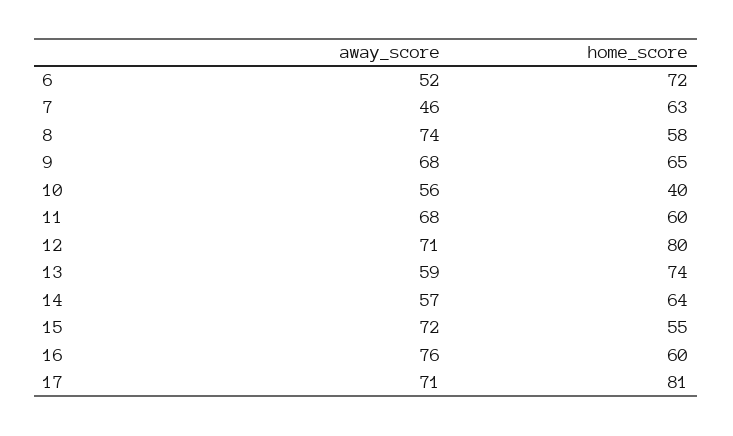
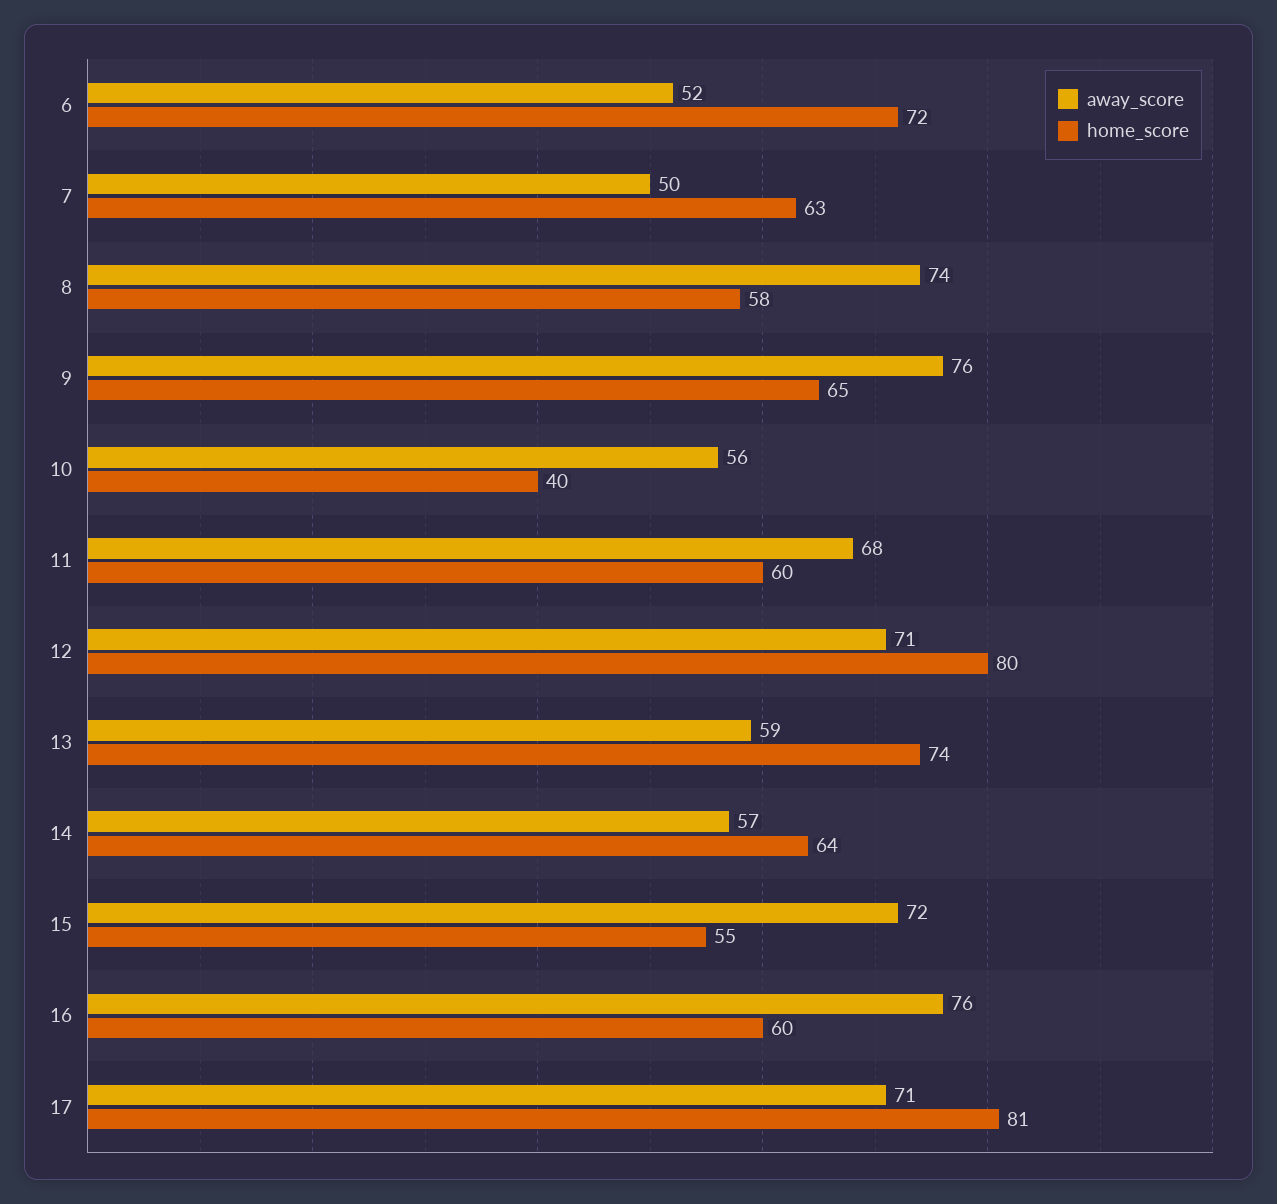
away_score, 7: 46 -> 50
away_score, 9: 68 -> 76

